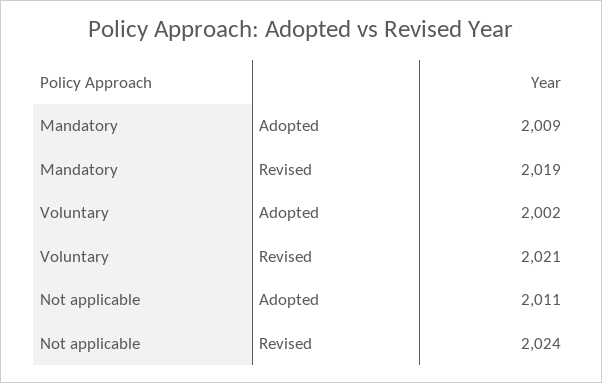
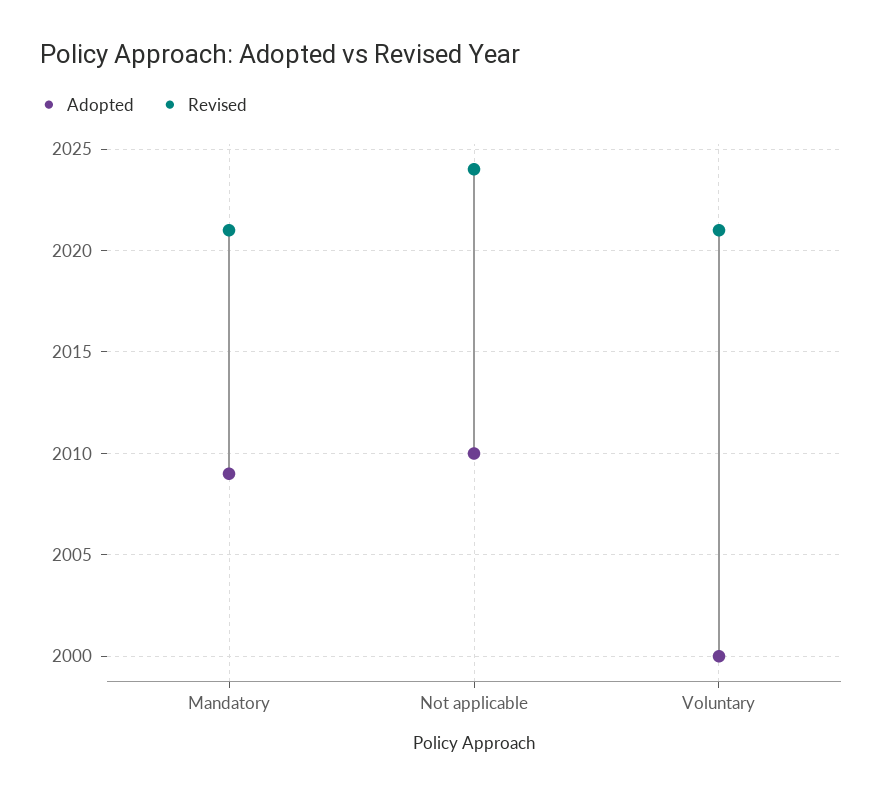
Revised, Mandatory: 2019 -> 2021
Adopted, Voluntary: 2002 -> 2000
Adopted, Not applicable: 2011 -> 2010

